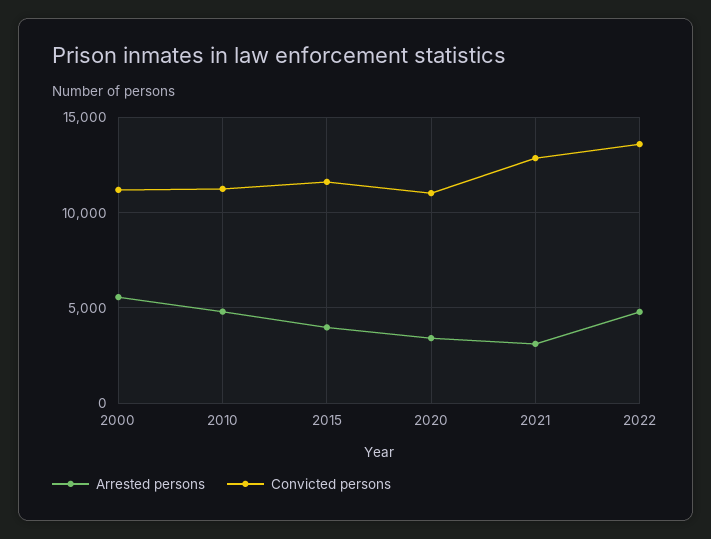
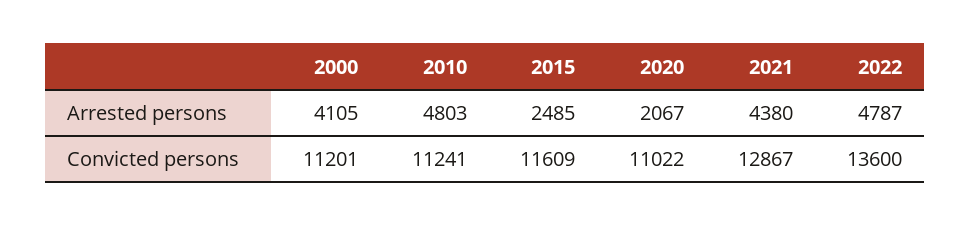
Arrested persons, 2000: 5500 -> 4105
Arrested persons, 2015: 4000 -> 2485
Arrested persons, 2020: 3500 -> 2067
Arrested persons, 2021: 3000 -> 4380

